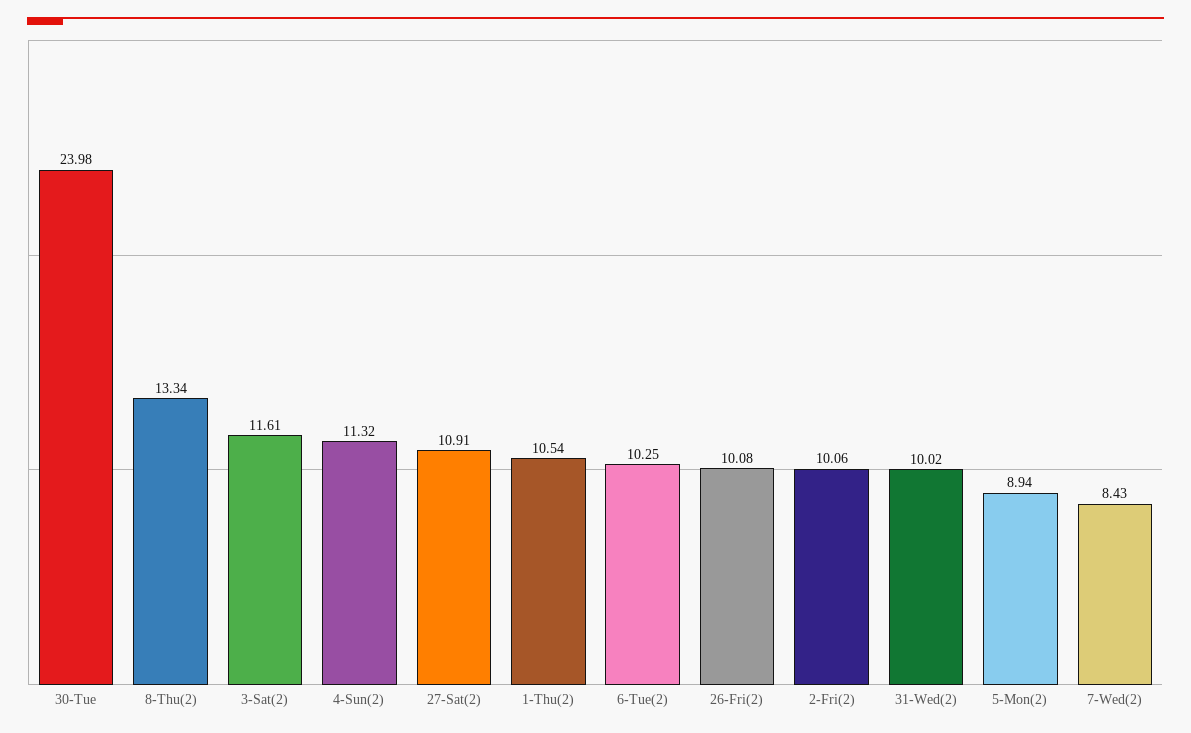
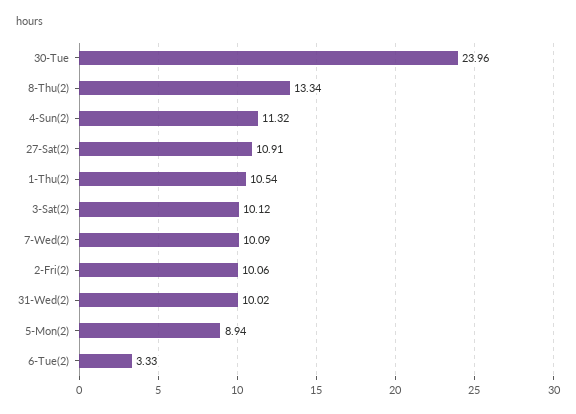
30-Tue: 23.98 -> 23.96
3-Sat(2): 11.61 -> 10.12
6-Tue(2): 10.25 -> 3.33
26-Fri(2): 10.08 -> none
7-Wed(2): 8.43 -> 10.09

